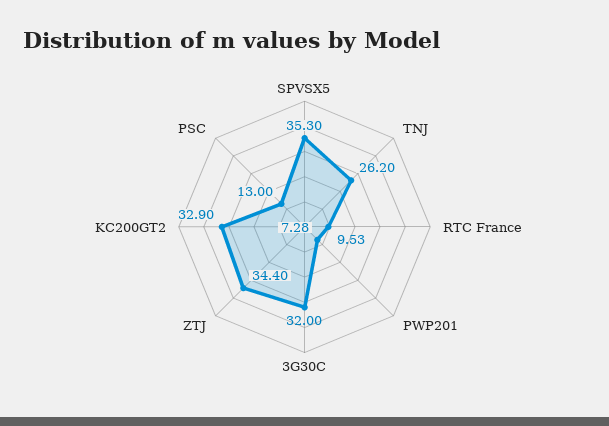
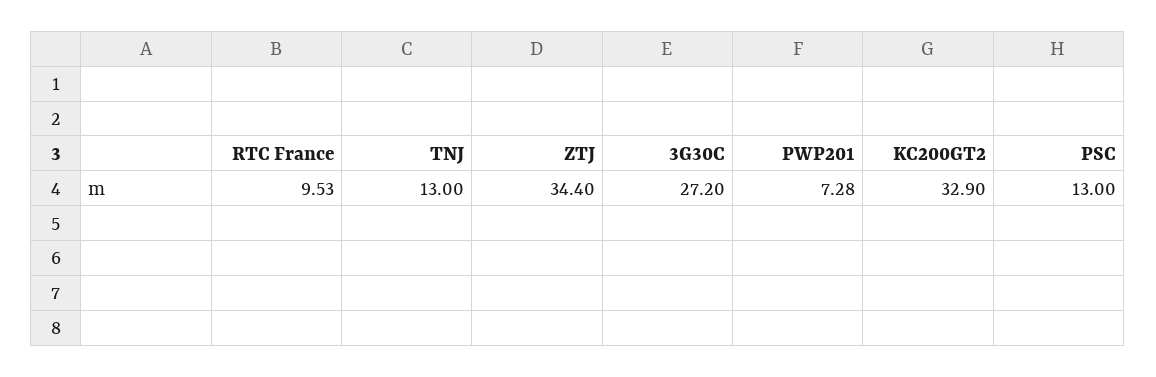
SPVSX5: 35.3 -> none
TNJ: 26.2 -> 13
3G30C: 32 -> 27.2

